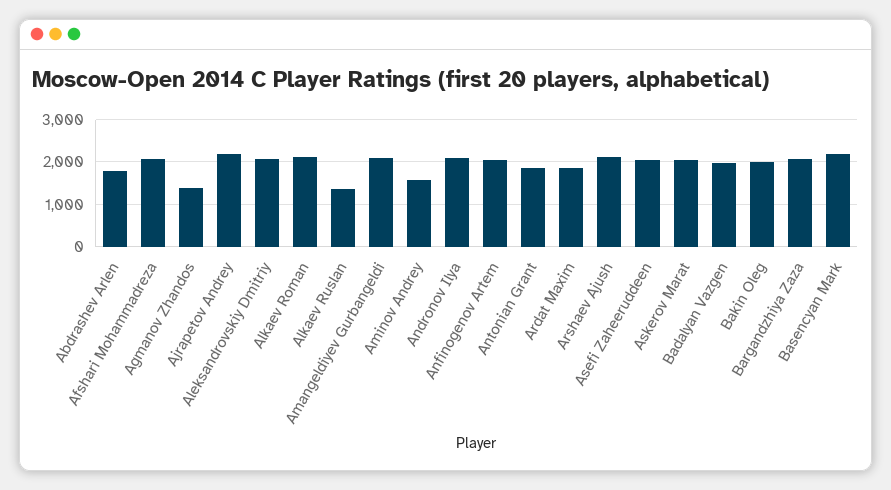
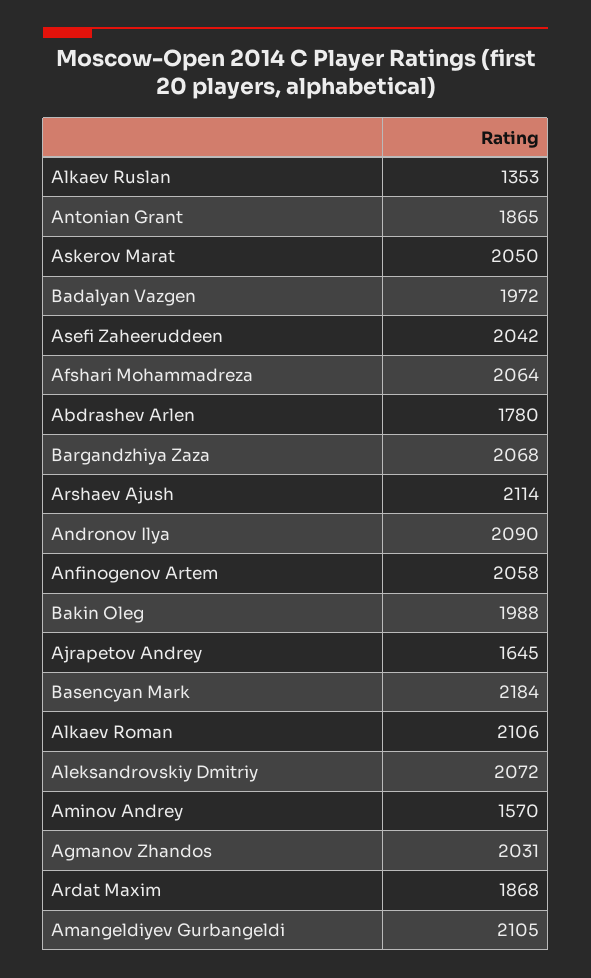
Agmanov Zhandos: 1400 -> 2031
Ajrapetov Andrey: 2200 -> 1645

